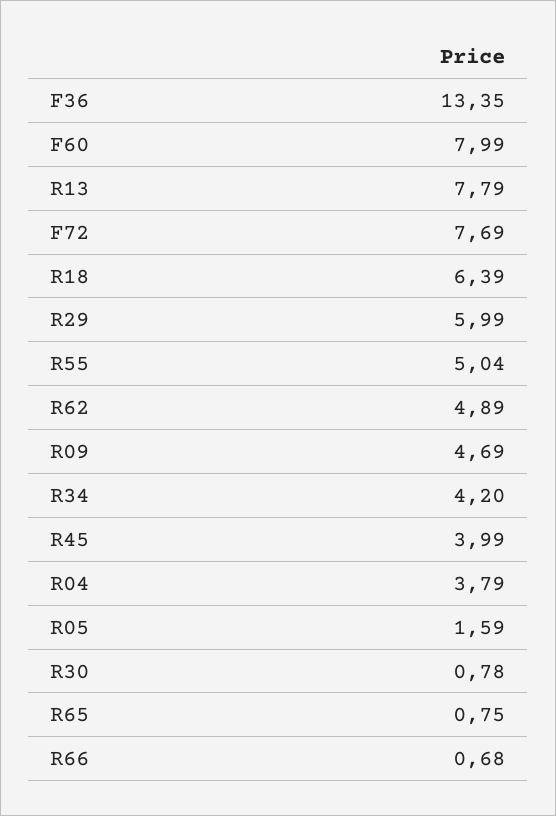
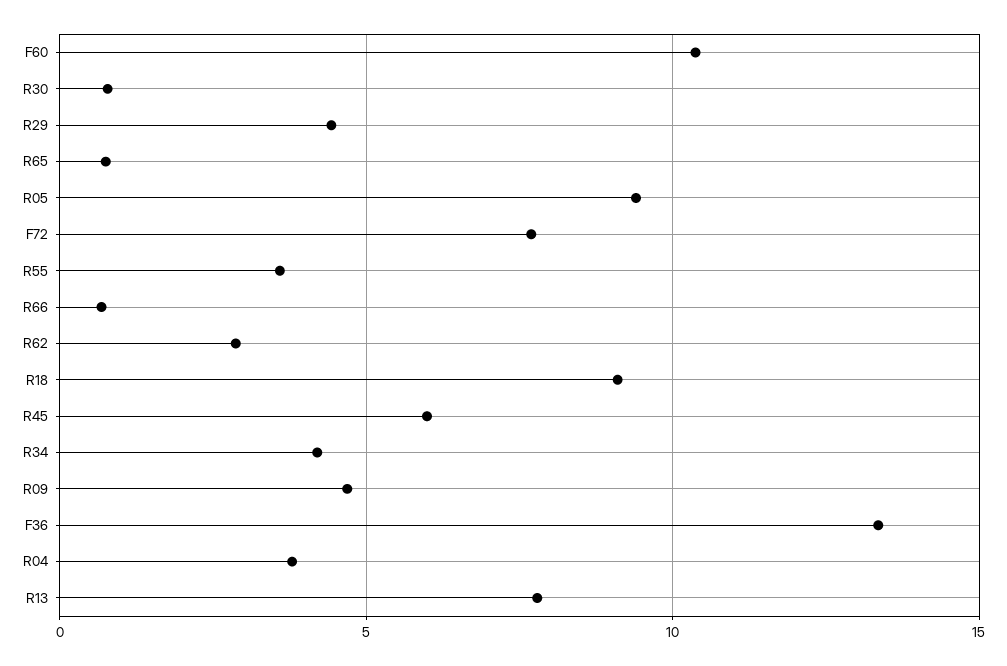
F60: 7.99 -> 10.5
R18: 6.39 -> 9
R29: 5.99 -> 4.5
R55: 5.04 -> 3.5
R62: 4.89 -> 3
R45: 3.99 -> 6
R05: 1.59 -> 9.5

